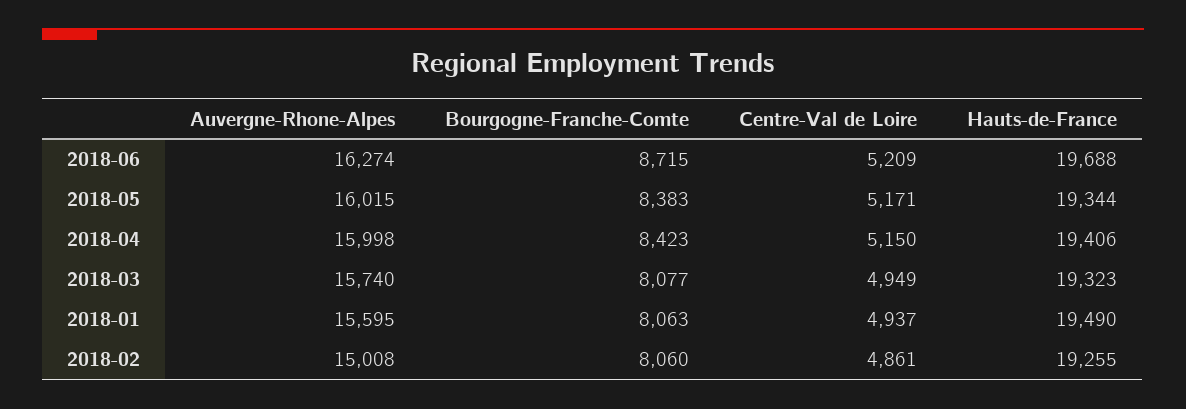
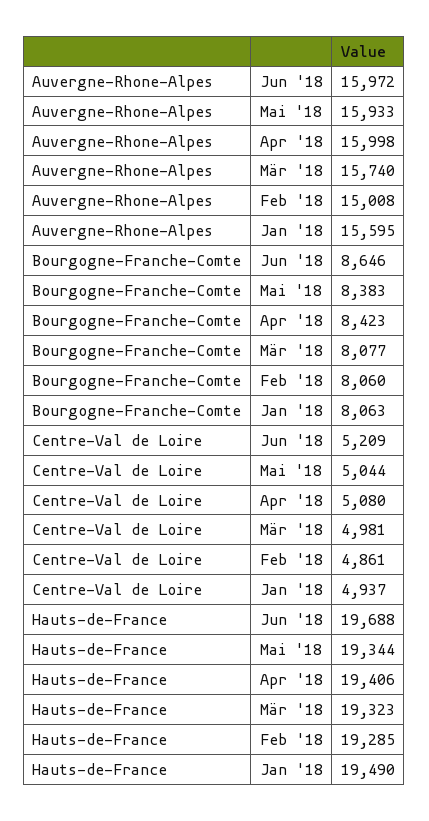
Auvergne-Rhone-Alpes, 2018-06: 16274 -> 15972
Bourgogne-Franche-Comte, 2018-06: 8715 -> 8646
Auvergne-Rhone-Alpes, 2018-05: 16015 -> 15933
Centre-Val de Loire, 2018-05: 5171 -> 5044
Centre-Val de Loire, 2018-04: 5150 -> 5080
Centre-Val de Loire, 2018-03: 4949 -> 4981
Hauts-de-France, 2018-02: 19255 -> 19285

